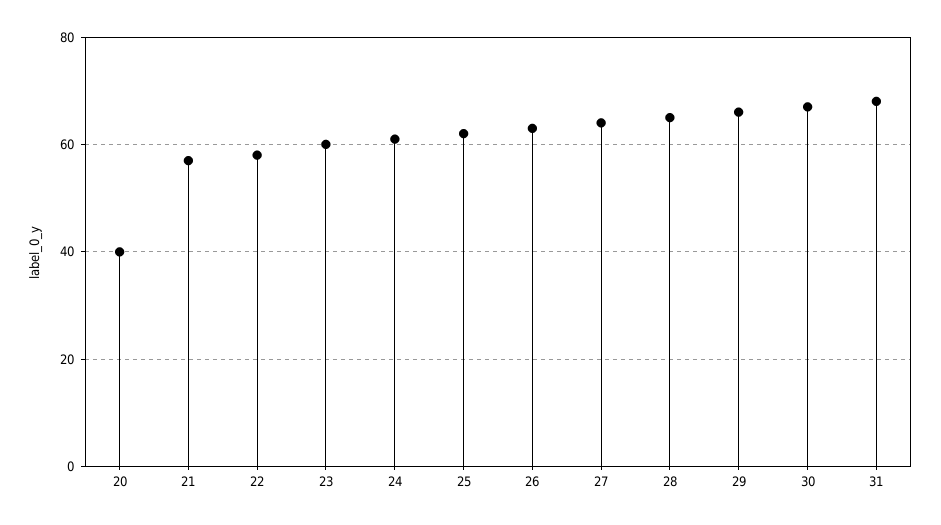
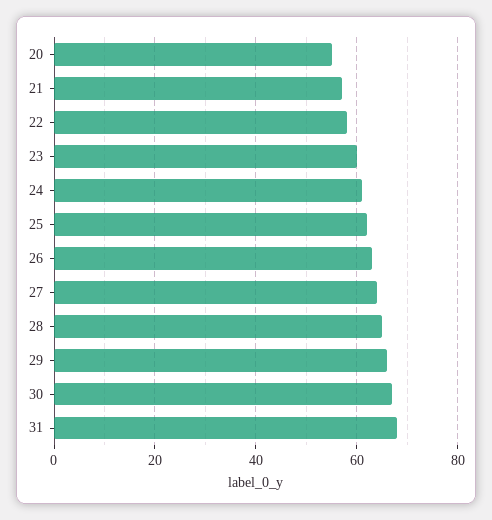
20: 40 -> 55

